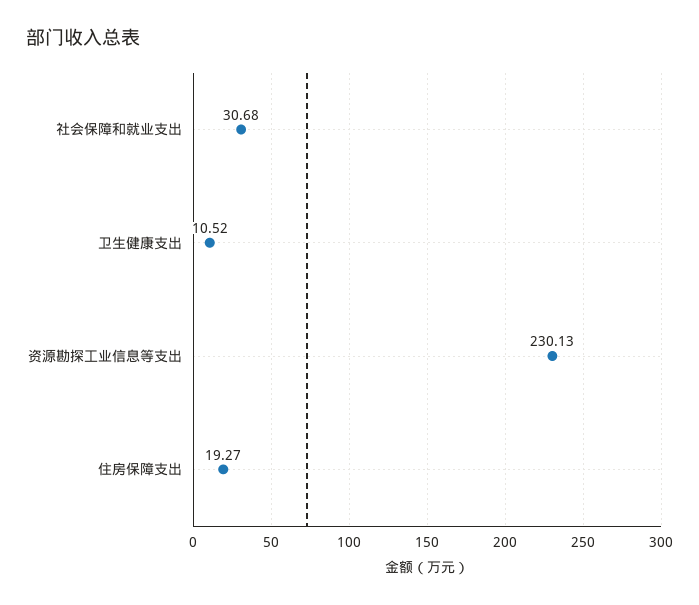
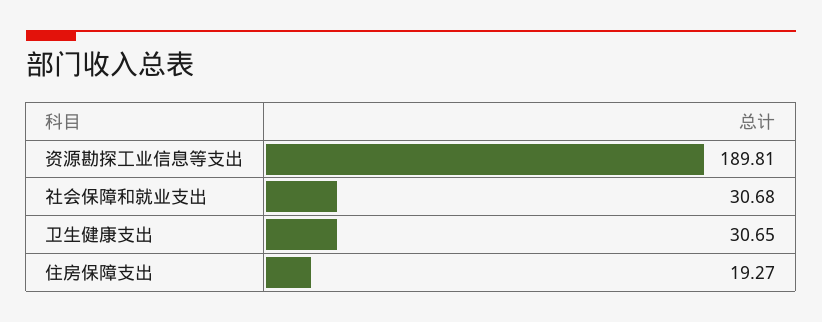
卫生健康支出: 10.52 -> 30.65
资源勘探工业信息等支出: 230.13 -> 189.81

